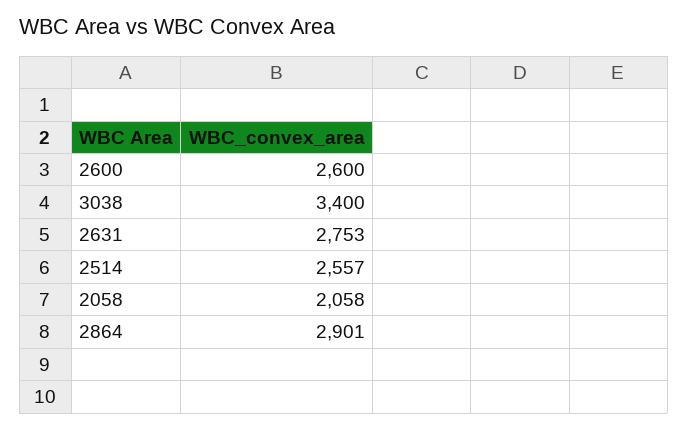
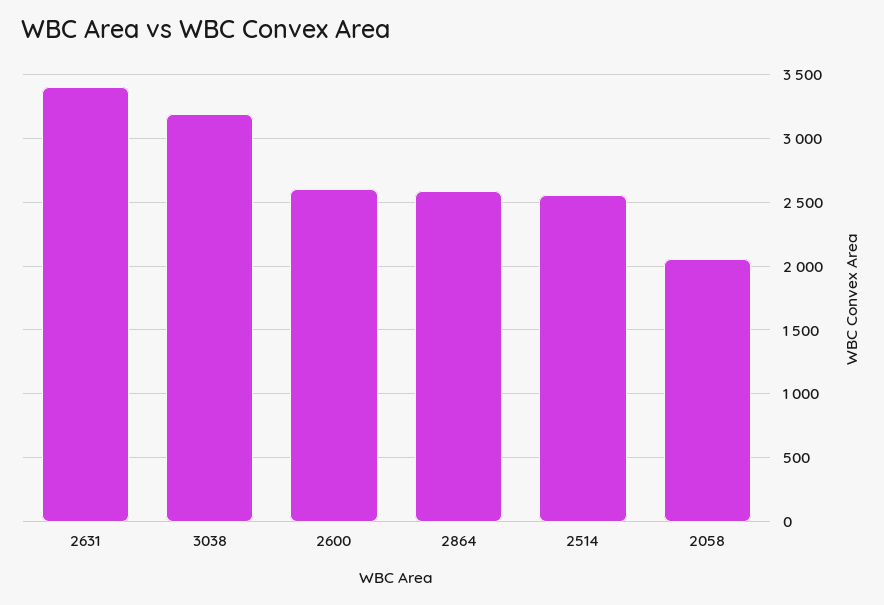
3038: 3400 -> 3200
2631: 2753 -> 3400
2864: 2901 -> 2600

